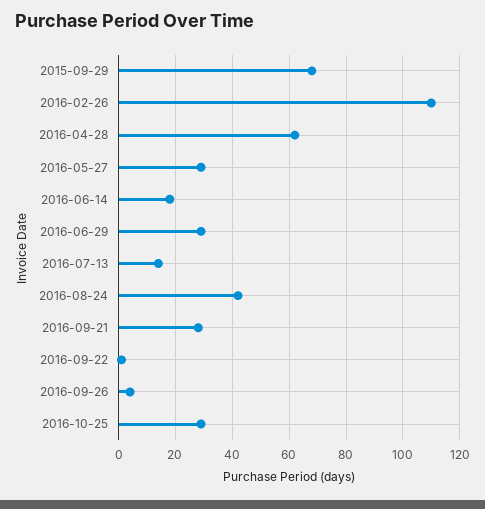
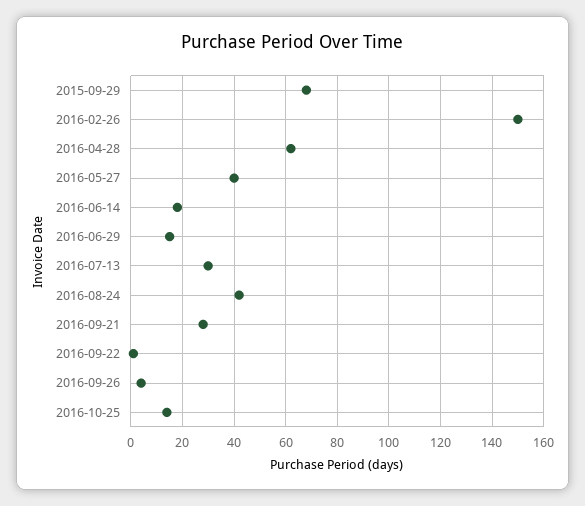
2016-02-26: 110 -> 150
2016-05-27: 30 -> 40
2016-06-29: 30 -> 15
2016-07-13: 15 -> 30
2016-10-25: 30 -> 15

